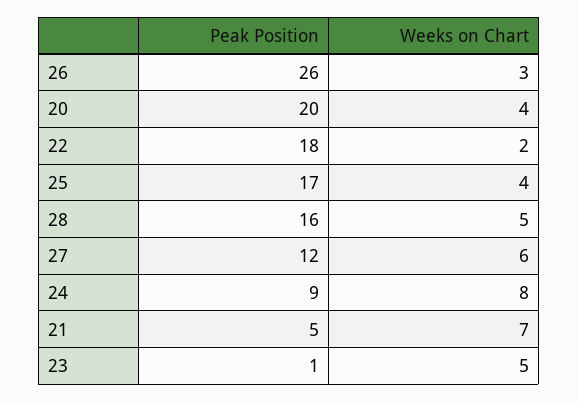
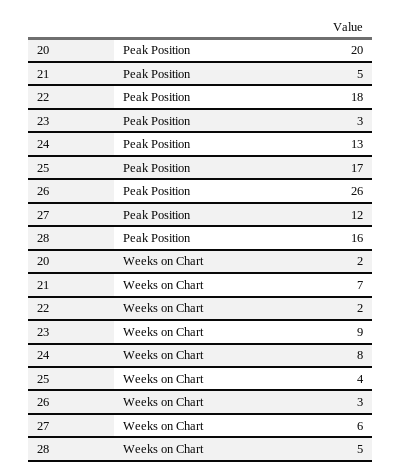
Weeks on Chart, 20: 4 -> 2
Peak Position, 24: 9 -> 13
Peak Position, 23: 1 -> 3
Weeks on Chart, 23: 5 -> 9

